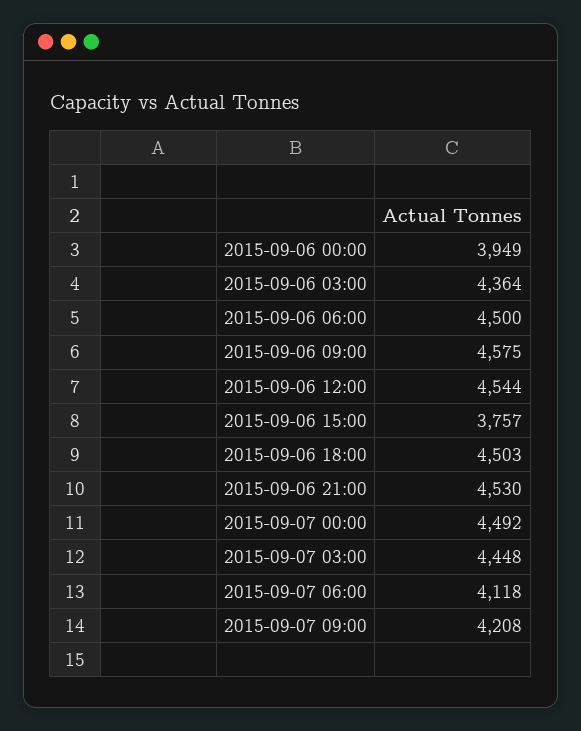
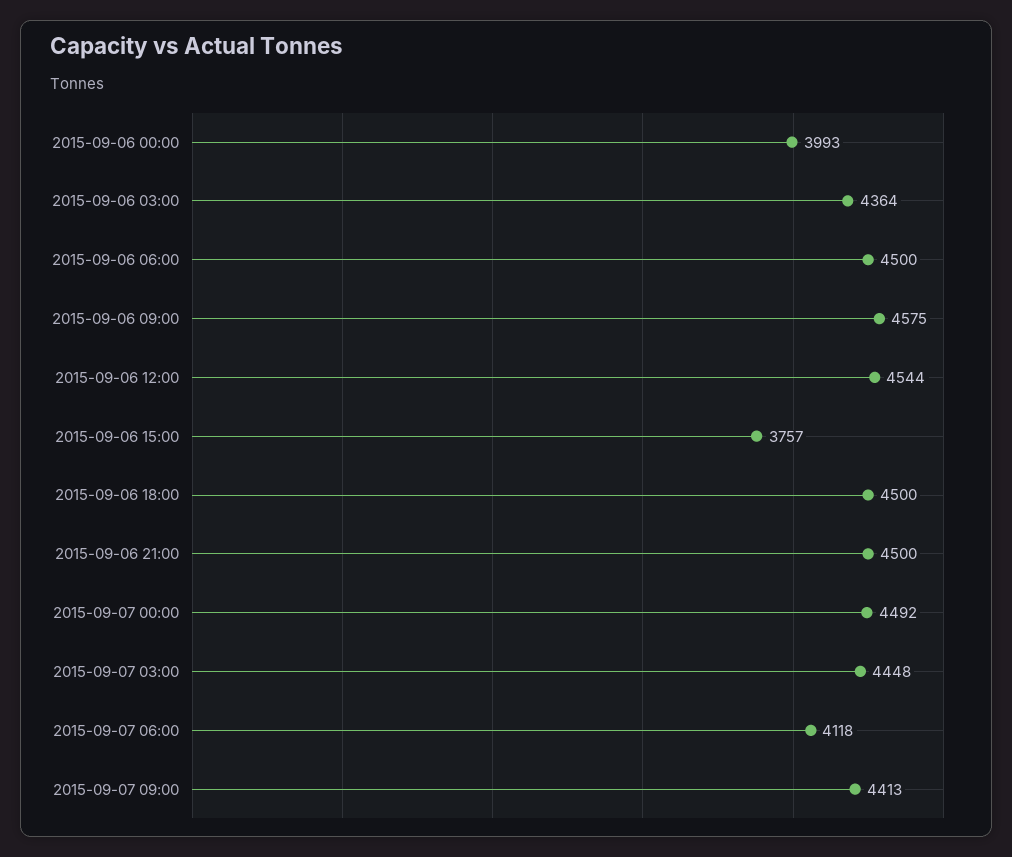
2015-09-06 00:00: 3949 -> 3993
2015-09-06 18:00: 4503 -> 4500
2015-09-06 21:00: 4530 -> 4500
2015-09-07 09:00: 4208 -> 4413

